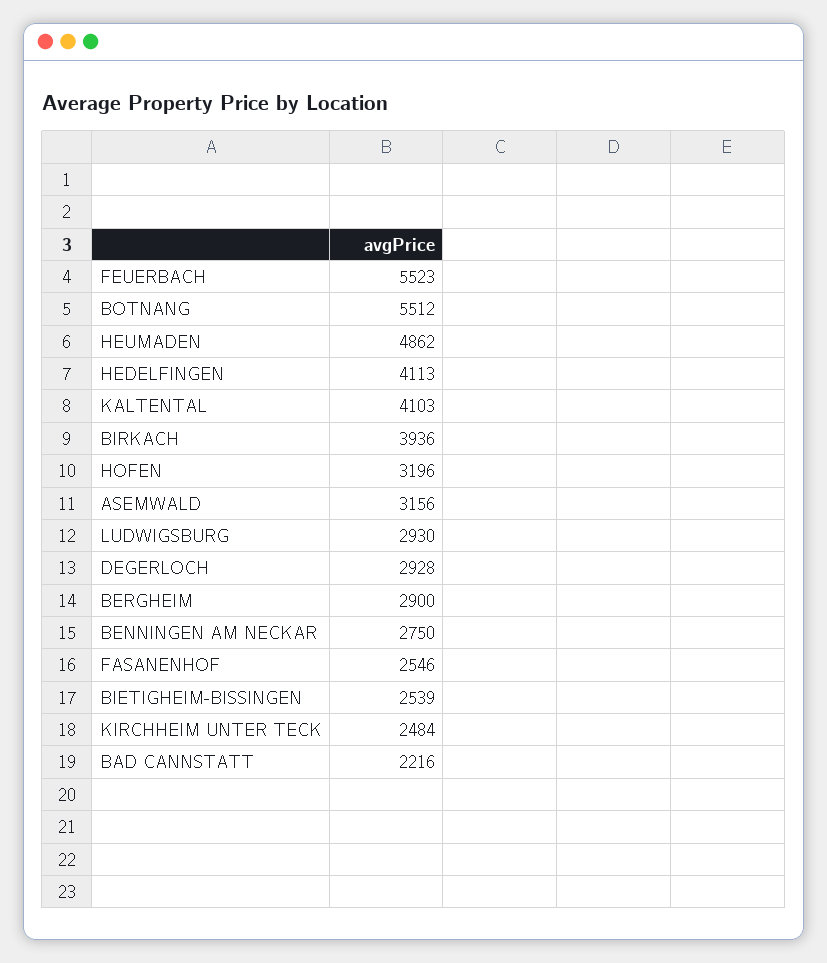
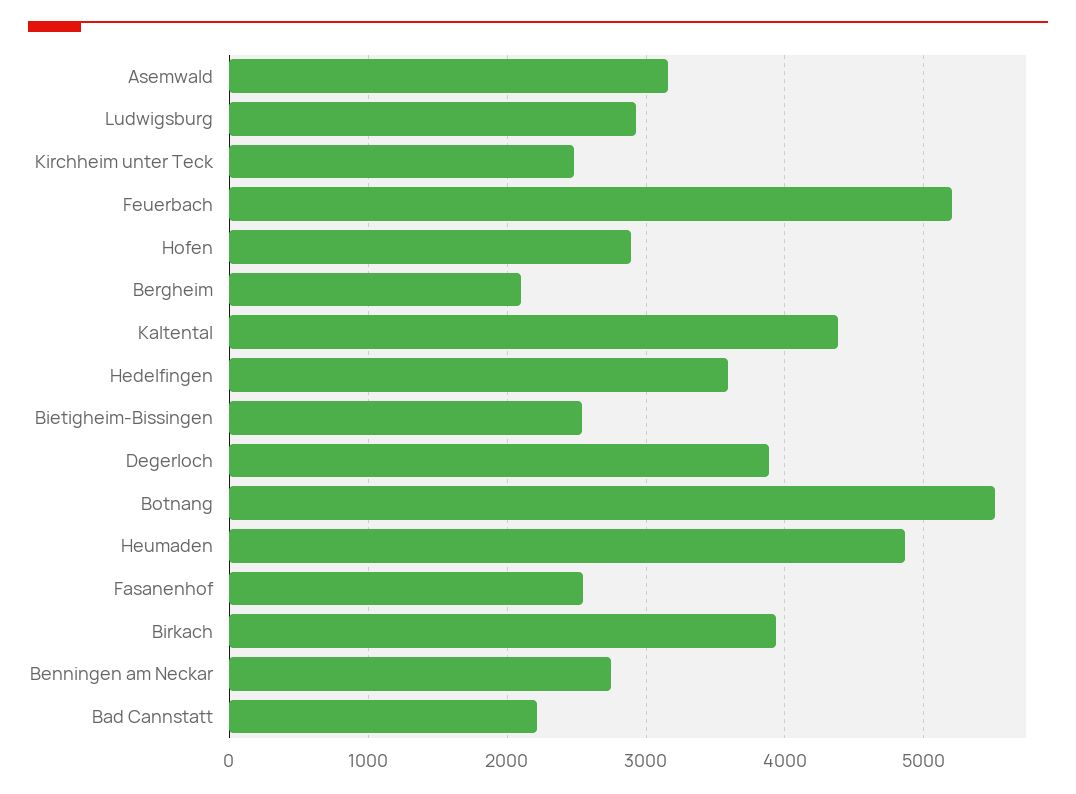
FEUERBACH: 5523 -> 5200
HEDELFINGEN: 4113 -> 3600
KALTENTAL: 4103 -> 4400
HOFEN: 3196 -> 2900
DEGERLOCH: 2928 -> 3900
BERGHEIM: 2900 -> 2100

